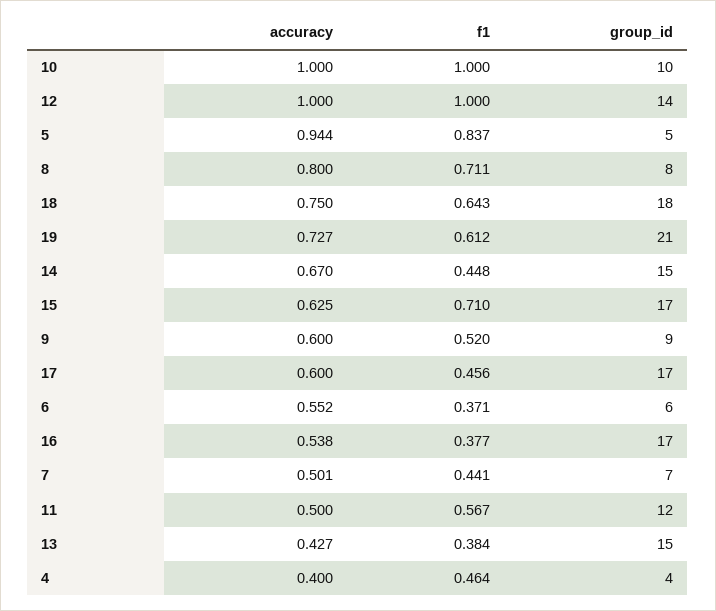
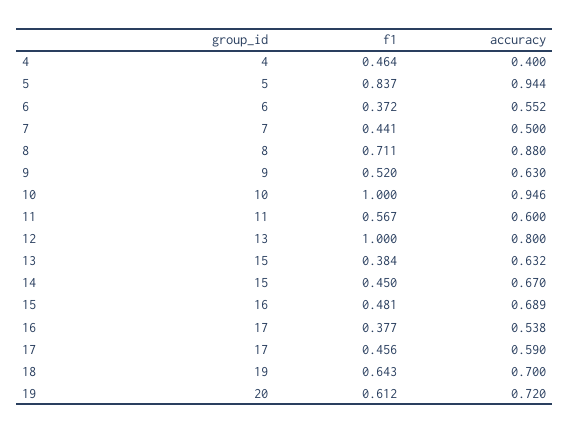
accuracy, 10: 1 -> 0.946
accuracy, 12: 1 -> 0.8
group_id, 12: 14 -> 13
accuracy, 8: 0.8 -> 0.88
accuracy, 18: 0.75 -> 0.7
group_id, 18: 18 -> 19
accuracy, 19: 0.727 -> 0.72
group_id, 19: 21 -> 20
f1, 14: 0.448 -> 0.45
accuracy, 15: 0.625 -> 0.689
f1, 15: 0.71 -> 0.481
group_id, 15: 17 -> 16
accuracy, 9: 0.6 -> 0.63
accuracy, 17: 0.6 -> 0.59
f1, 6: 0.371 -> 0.372
accuracy, 7: 0.501 -> 0.5
accuracy, 11: 0.5 -> 0.6
group_id, 11: 12 -> 11
accuracy, 13: 0.427 -> 0.632

